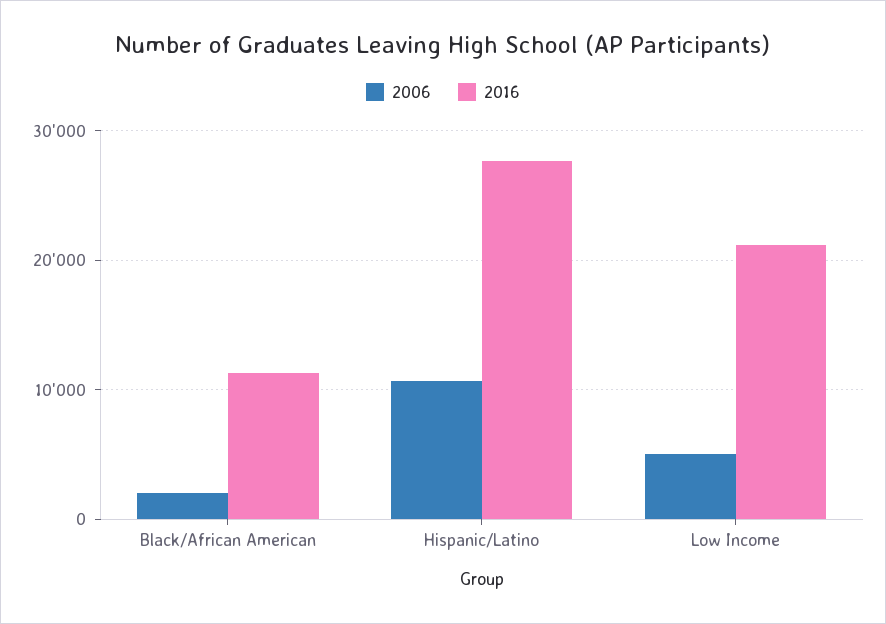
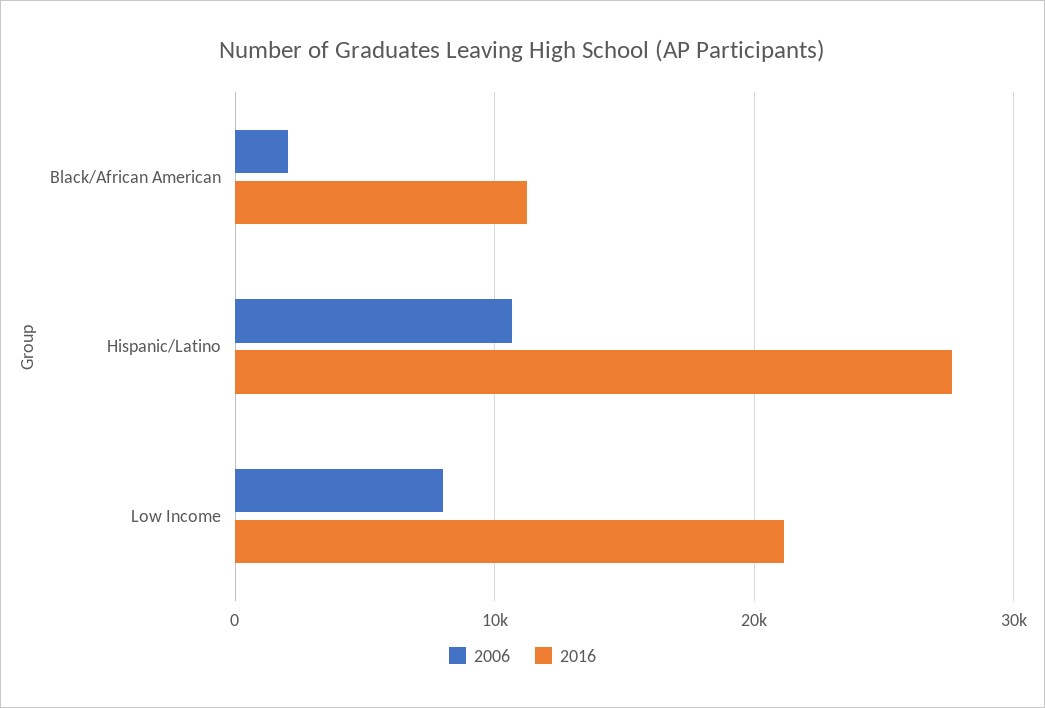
2006, Low Income: 5000 -> 8000

